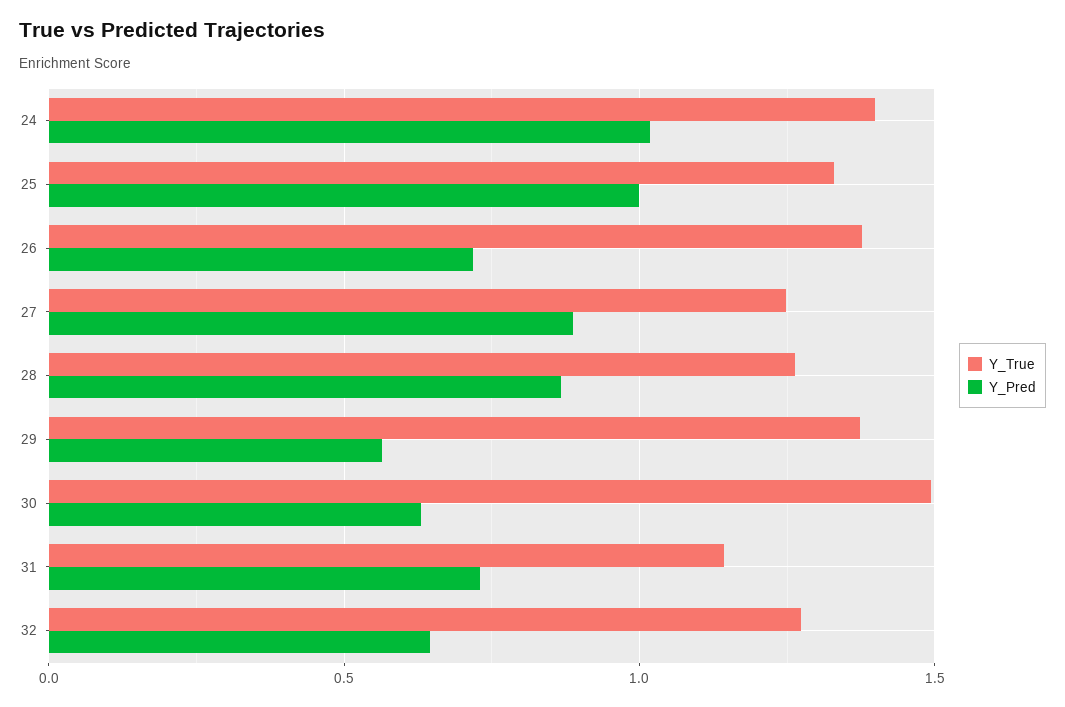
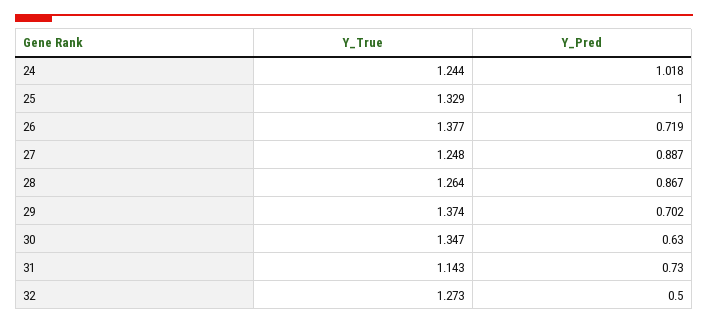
Y_True, 24: 1.4 -> 1.244
Y_Pred, 29: 0.55 -> 0.702
Y_True, 30: 1.5 -> 1.347
Y_Pred, 32: 0.65 -> 0.5

